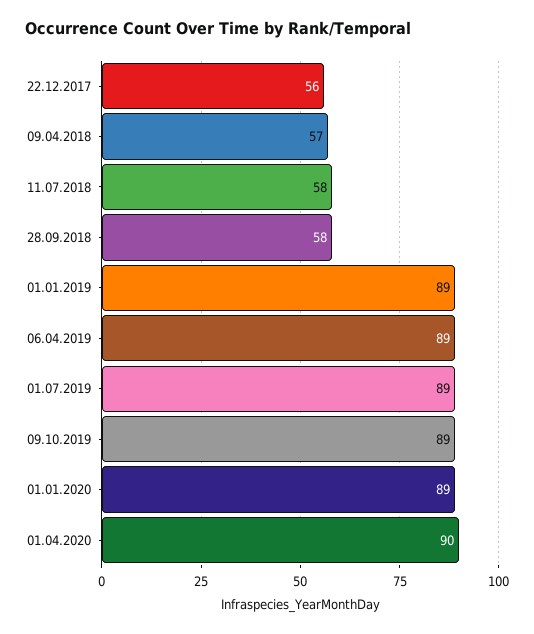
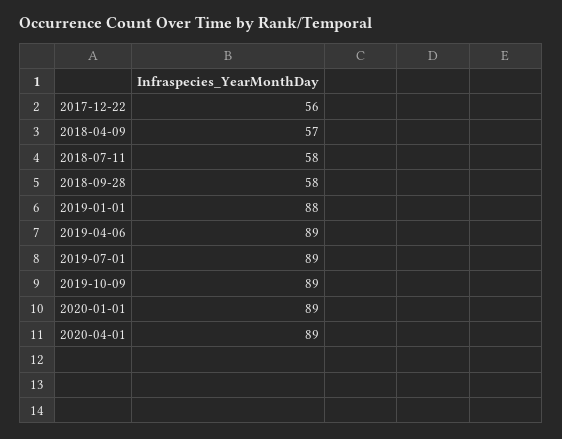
01.01.2019: 89 -> 88
01.04.2020: 90 -> 89

